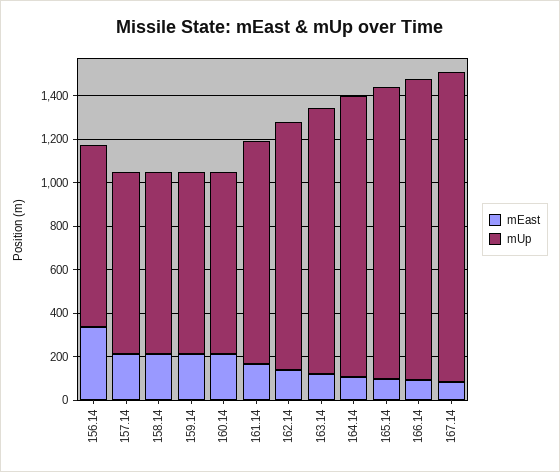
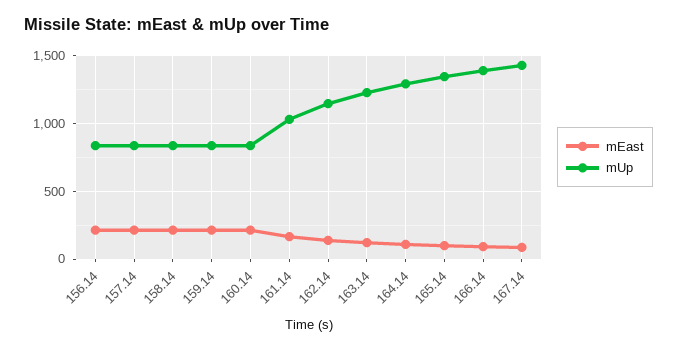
mEast, 156.14: 350 -> 200

